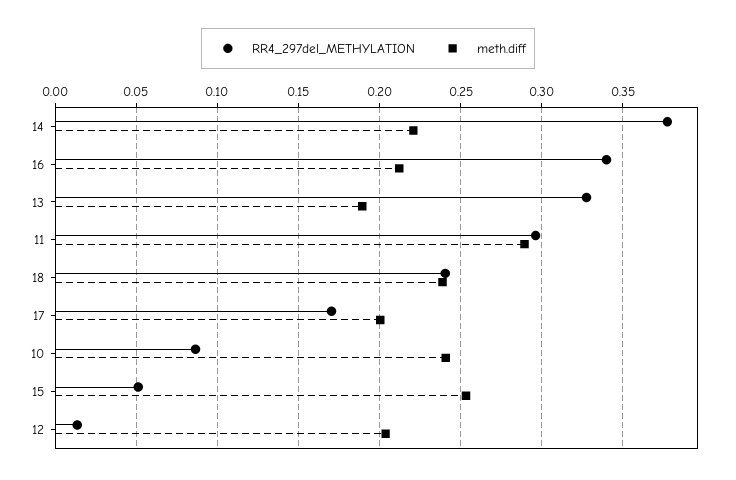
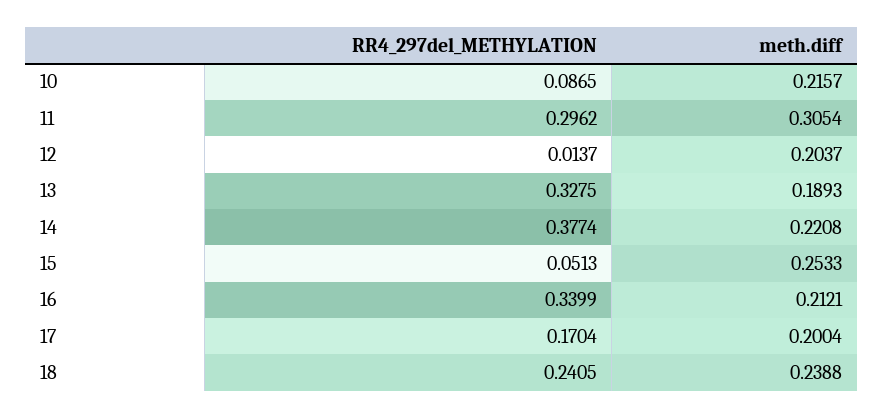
meth.diff, 11: 0.29 -> 0.3054
meth.diff, 10: 0.24 -> 0.2157

